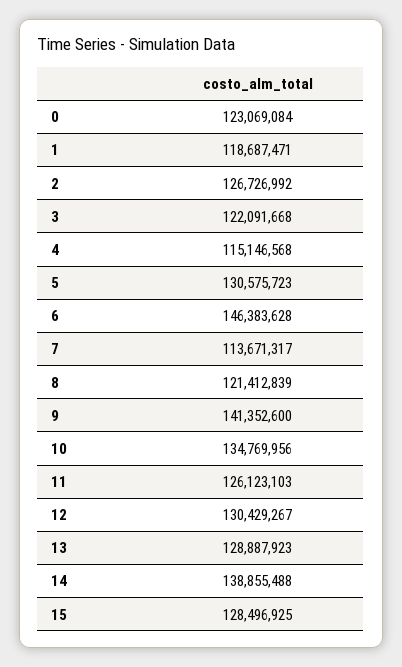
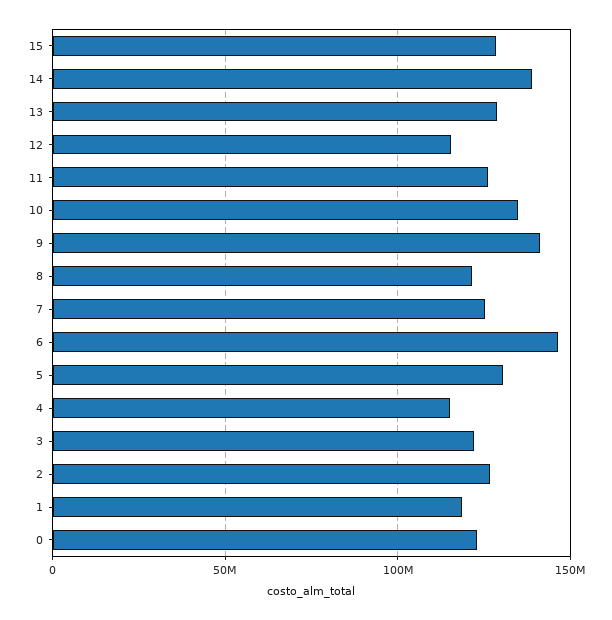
7: 113671317 -> 125000000
12: 130429267 -> 115000000

